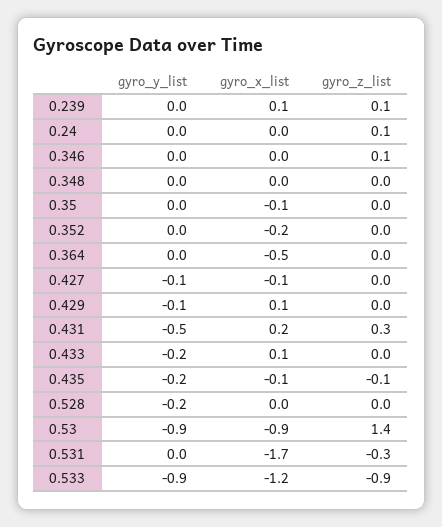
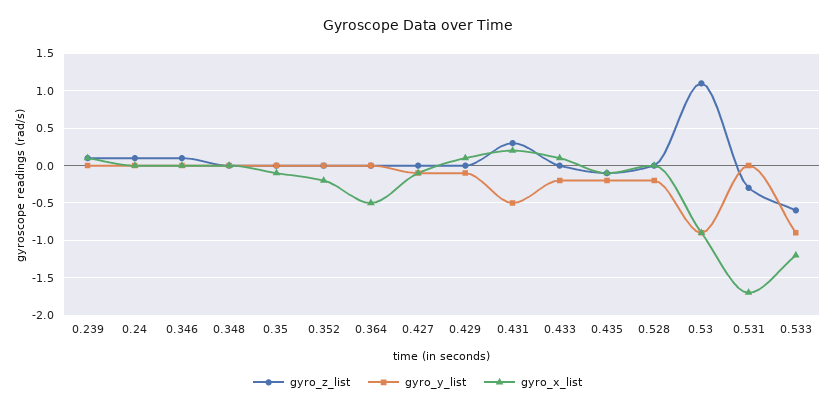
gyro_z_list, 0.53: 1.4 -> 1.1
gyro_z_list, 0.533: -0.9 -> -0.6

